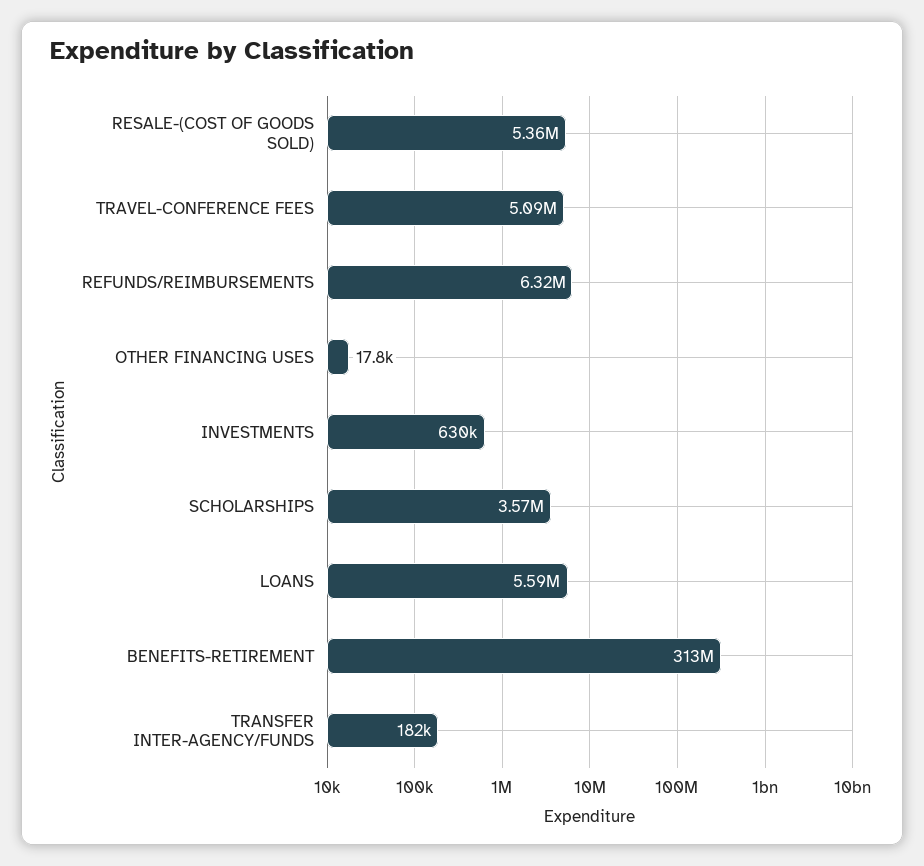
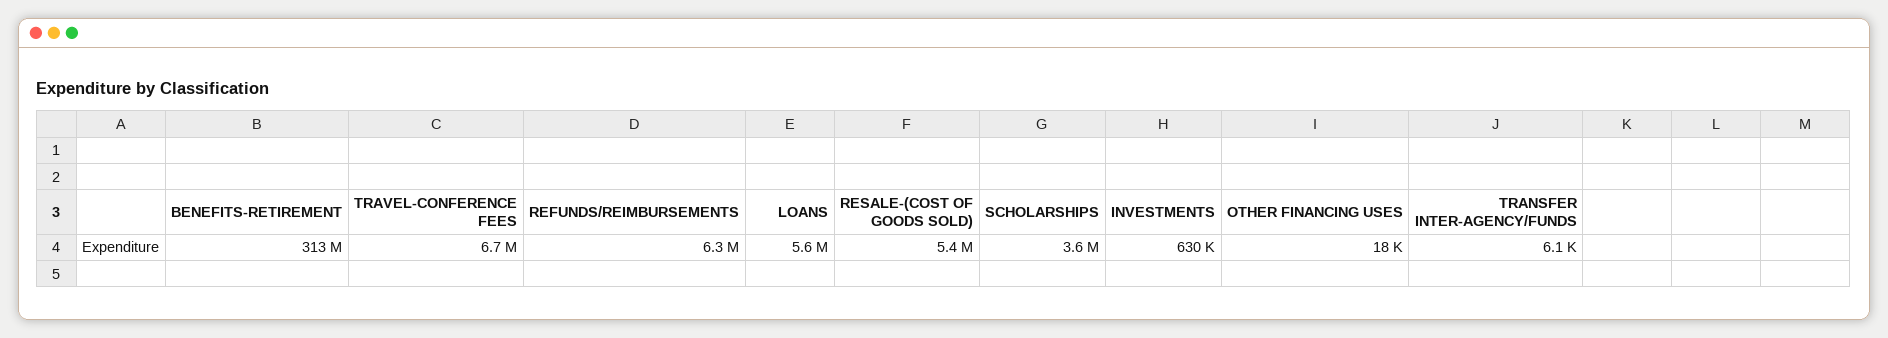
TRAVEL-CONFERENCE FEES: 5090000 -> 6700000
TRANSFER INTER-AGENCY/FUNDS: 182000 -> 6100

